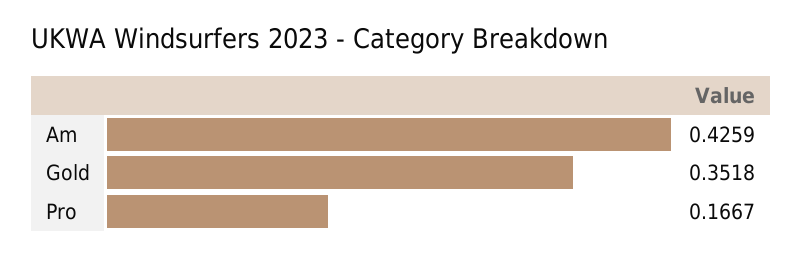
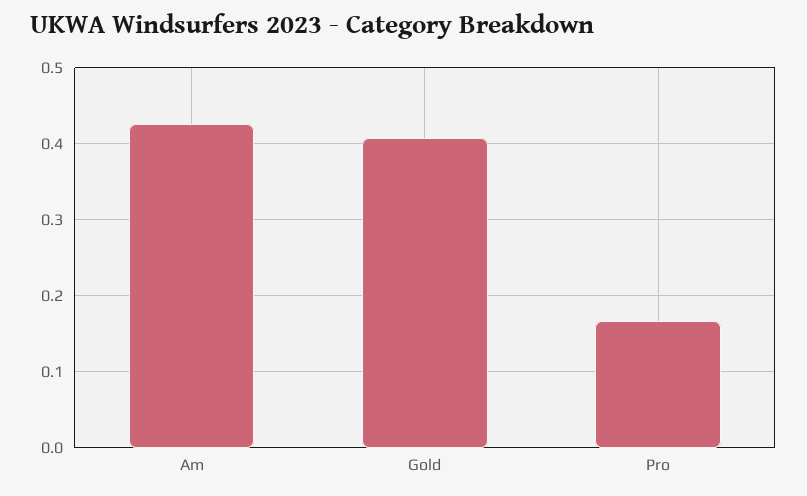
Gold: 0.3518 -> 0.41

